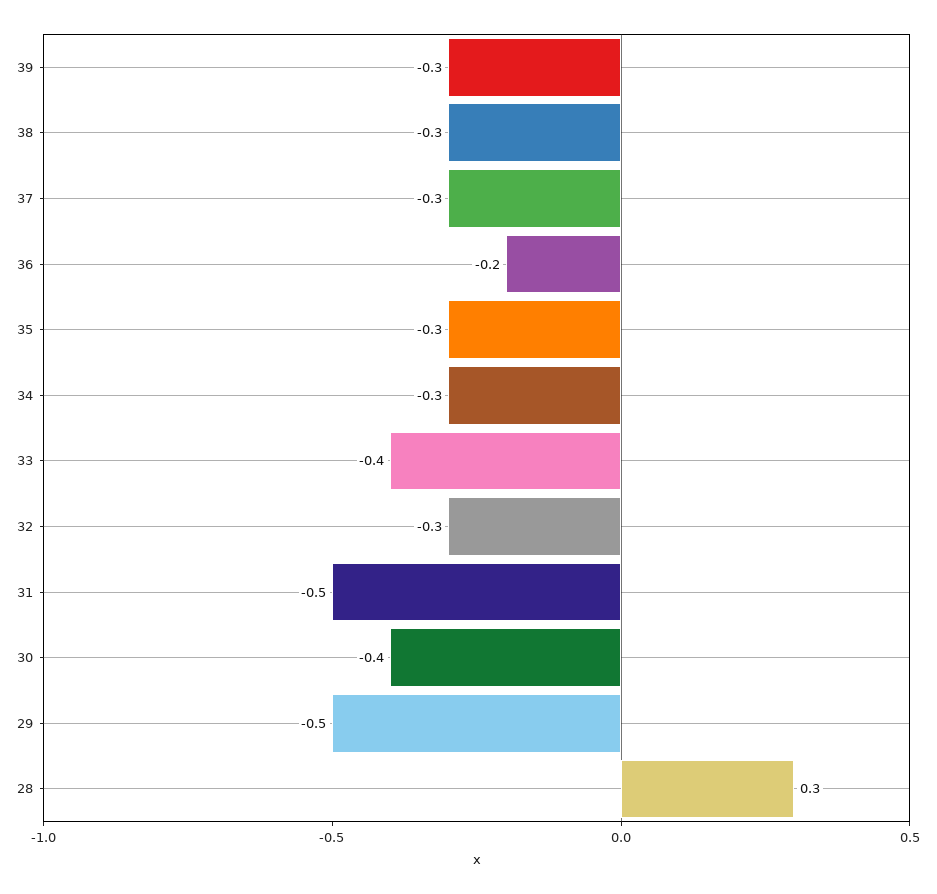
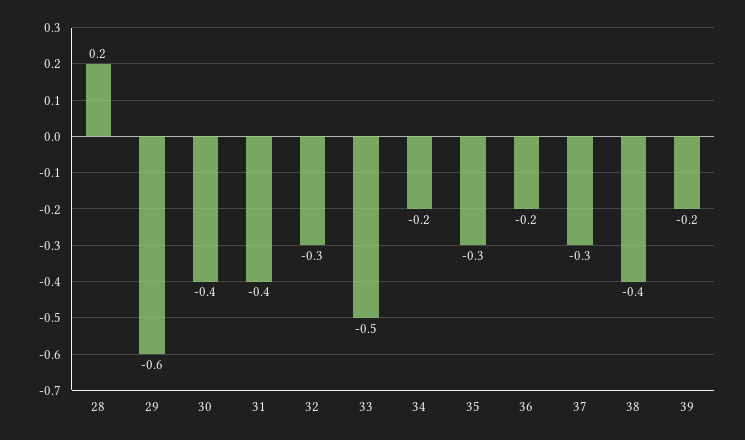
39: -0.3 -> -0.2
38: -0.3 -> -0.4
34: -0.3 -> -0.2
33: -0.4 -> -0.5
31: -0.5 -> -0.4
29: -0.5 -> -0.6
28: 0.3 -> 0.2

